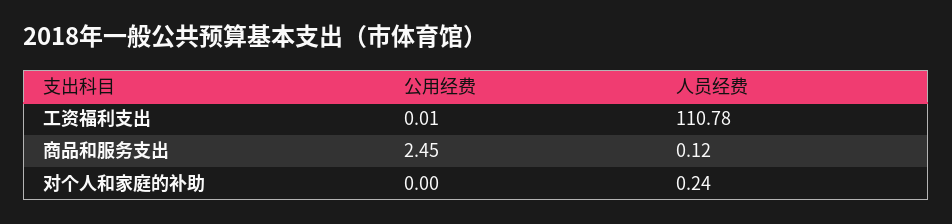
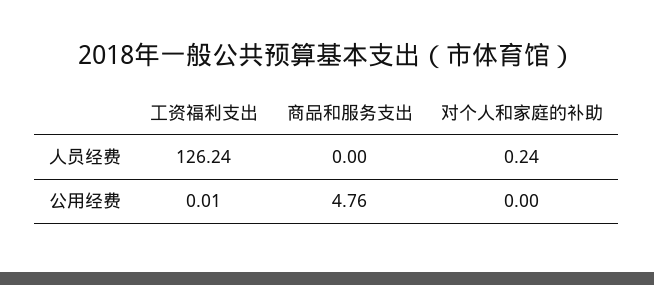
人员经费, 工资福利支出: 110.78 -> 126.24
公用经费, 商品和服务支出: 2.45 -> 4.76
人员经费, 商品和服务支出: 0.12 -> 0

